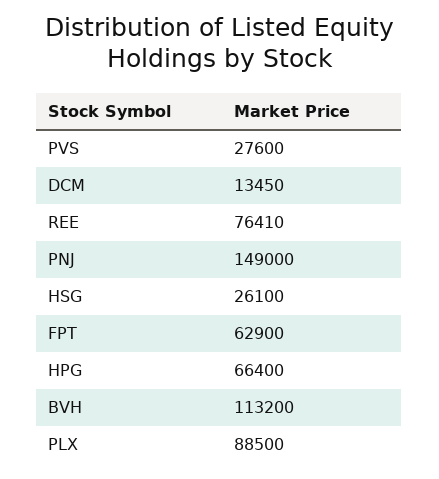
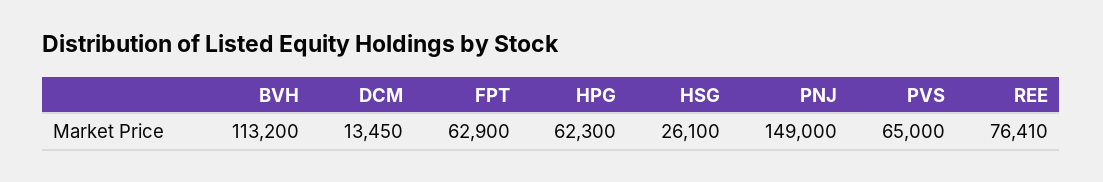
PVS: 27600 -> 65000
HPG: 66400 -> 62300
PLX: 88500 -> none

